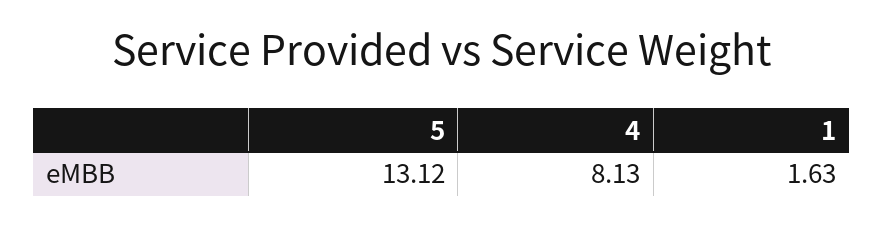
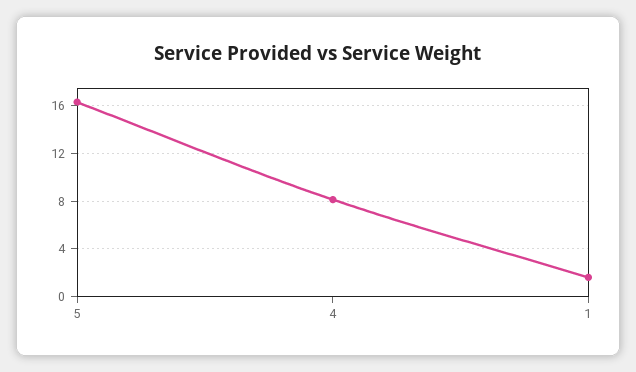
5: 13.12 -> 16

